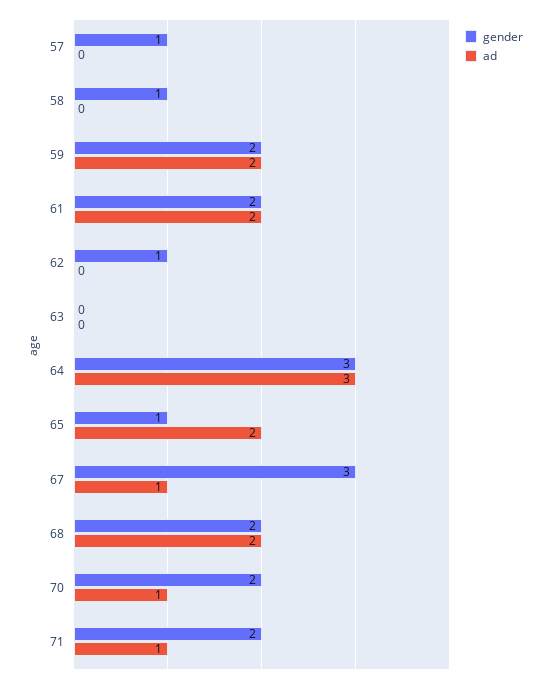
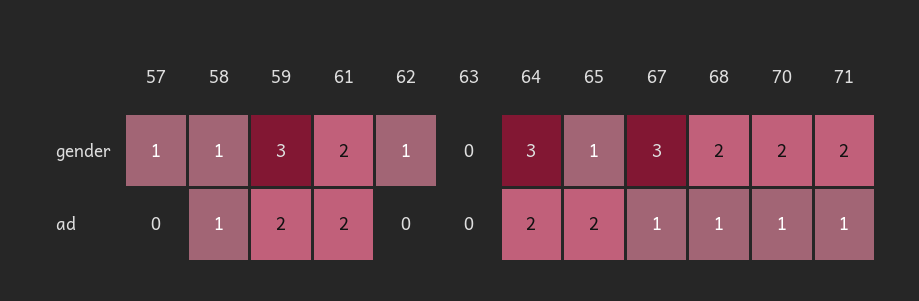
ad, 58: 0 -> 1
gender, 59: 2 -> 3
ad, 64: 3 -> 2
ad, 68: 2 -> 1

